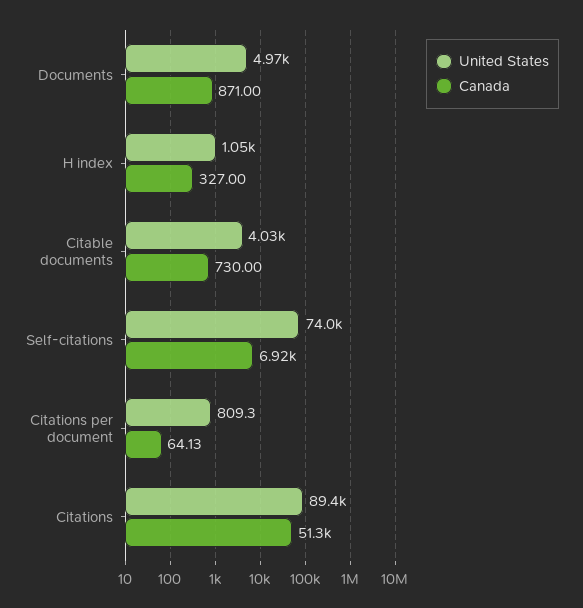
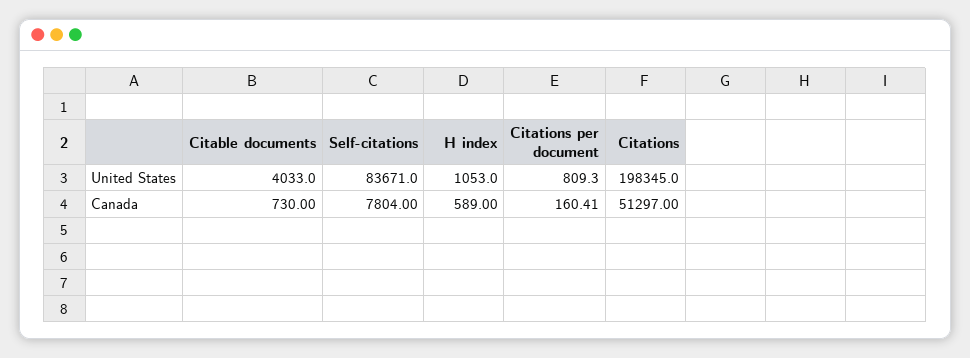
United States, Documents: 4970 -> none
Canada, Documents: 871 -> none
Canada, H index: 327 -> 589
United States, Self-citations: 74000 -> 83671
Canada, Self-citations: 6920 -> 7804
Canada, Citations per document: 64.13 -> 160.41
United States, Citations: 89400 -> 198345

